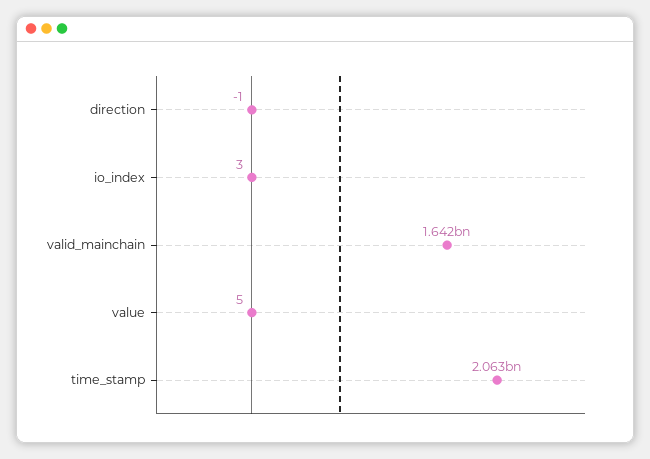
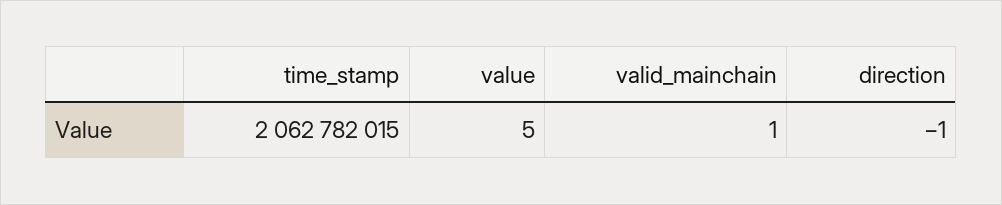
io_index: 3 -> none
valid_mainchain: 1642000000 -> 1

